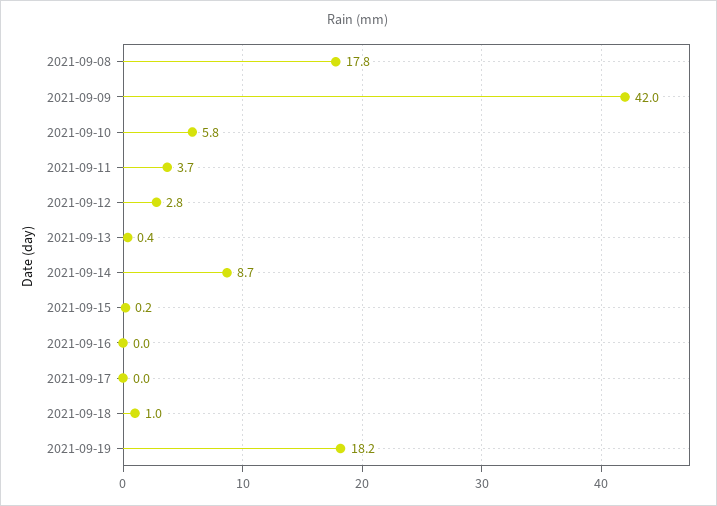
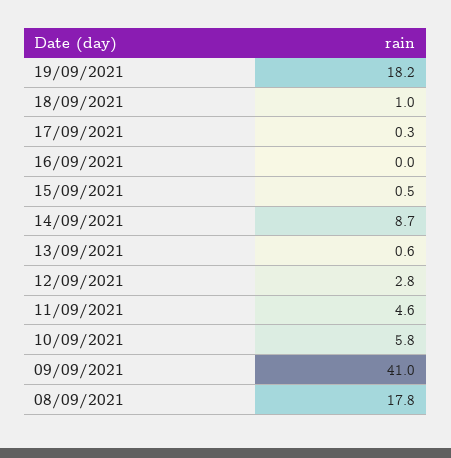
2021-09-09: 42 -> 41
2021-09-11: 3.7 -> 4.6
2021-09-13: 0.4 -> 0.6
2021-09-15: 0.2 -> 0.5
2021-09-17: 0 -> 0.3

